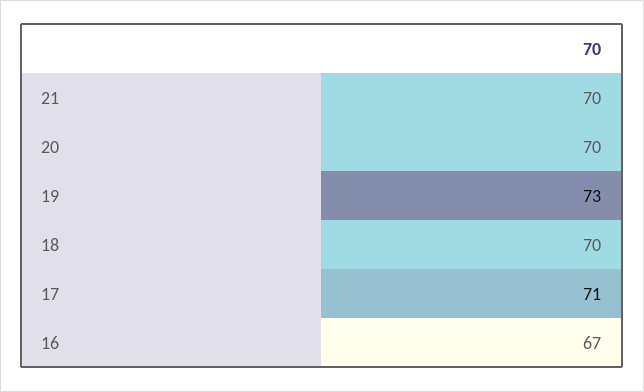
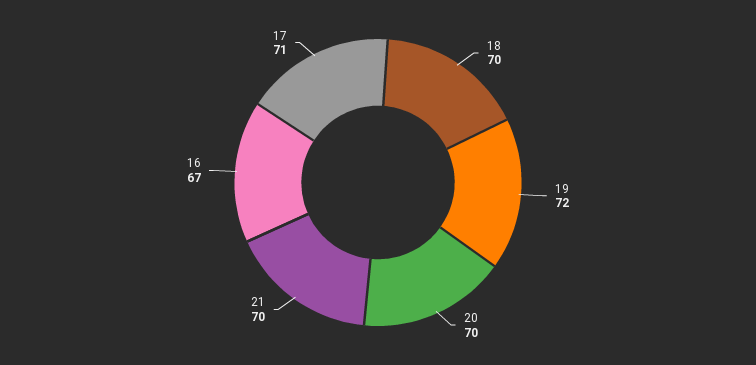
19: 73 -> 72

